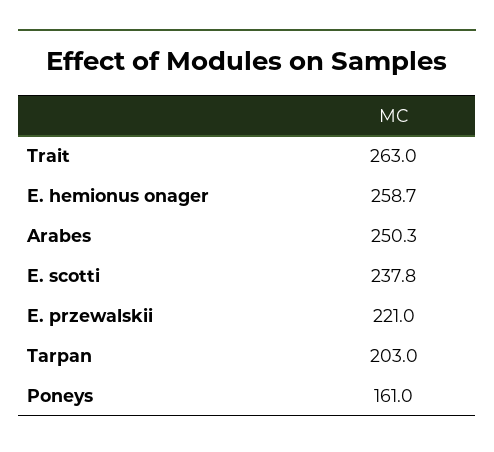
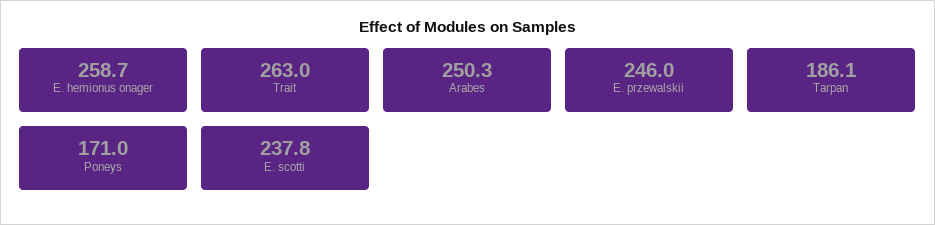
E. przewalskii: 221 -> 246
Tarpan: 203 -> 186.1
Poneys: 161 -> 171

